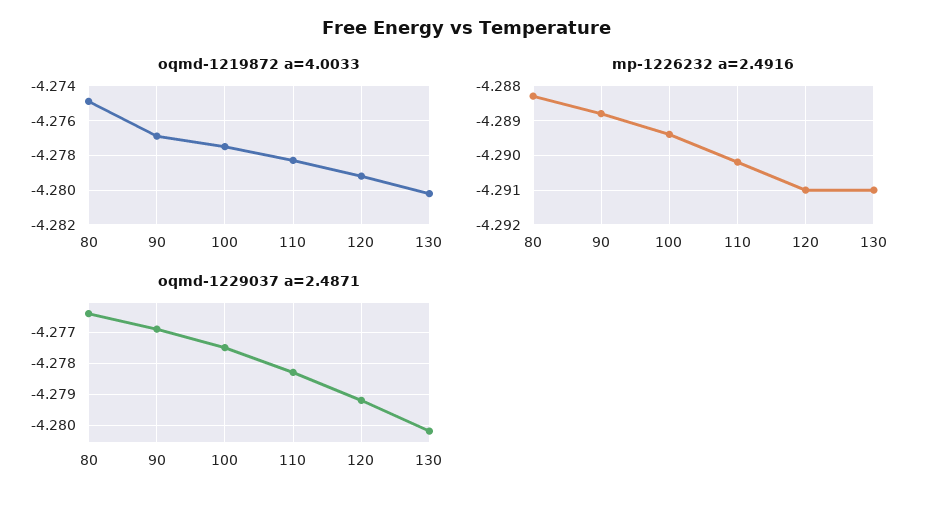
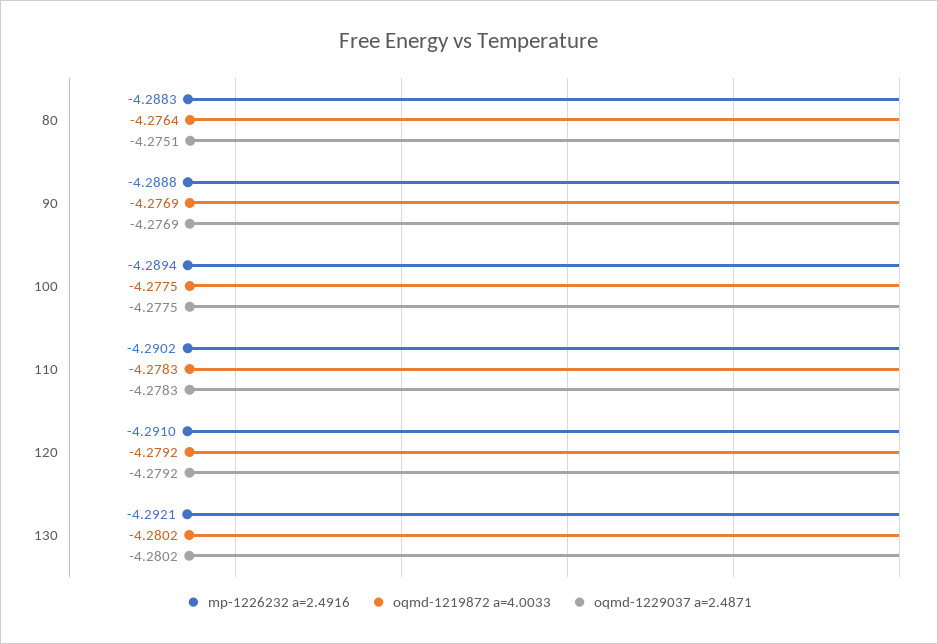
oqmd-1219872 a=4.0033, 80: -4.275 -> -4.2764
mp-1226232 a=2.4916, 130: -4.291 -> -4.2921
oqmd-1229037 a=2.4871, 80: -4.2765 -> -4.2751

